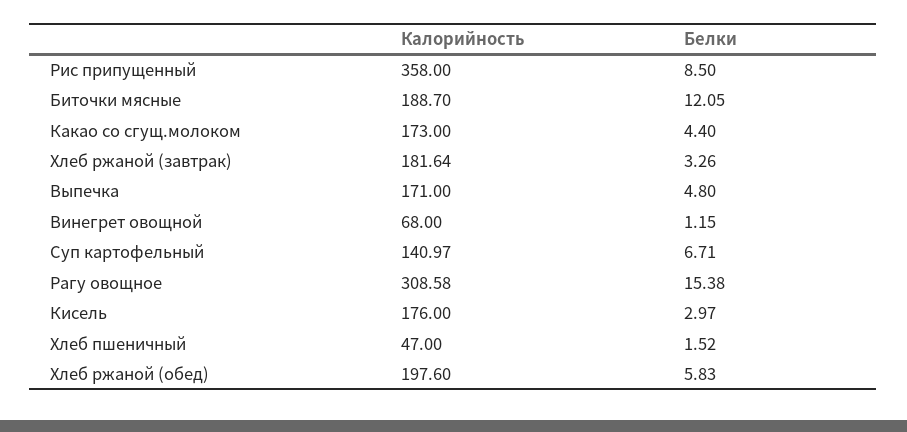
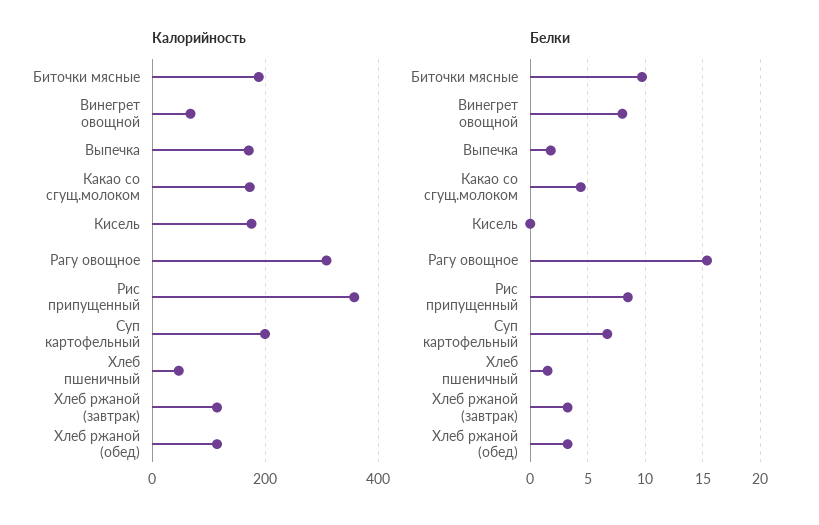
Белки, Биточки мясные: 12.05 -> 10
Калорийность, Хлеб ржаной (завтрак): 181.64 -> 120
Белки, Выпечка: 4.8 -> 2
Белки, Винегрет овощной: 1.15 -> 8
Калорийность, Суп картофельный: 140.97 -> 200
Белки, Кисель: 2.97 -> 0
Калорийность, Хлеб ржаной (обед): 197.6 -> 120
Белки, Хлеб ржаной (обед): 5.83 -> 3

